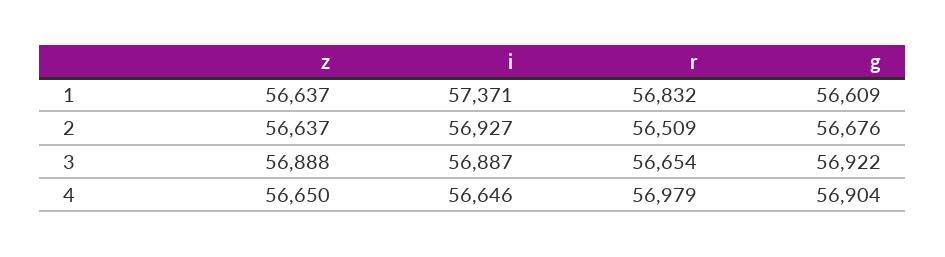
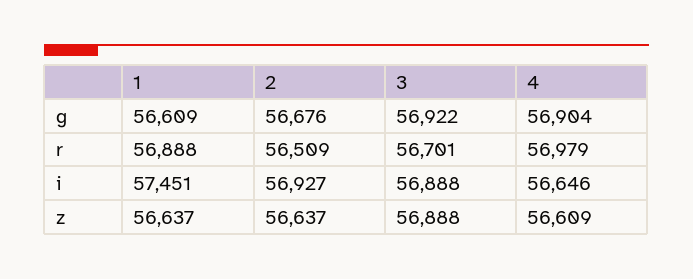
i, 1: 57371 -> 57451
r, 1: 56832 -> 56888
i, 3: 56887 -> 56888
r, 3: 56654 -> 56701
z, 4: 56650 -> 56609

